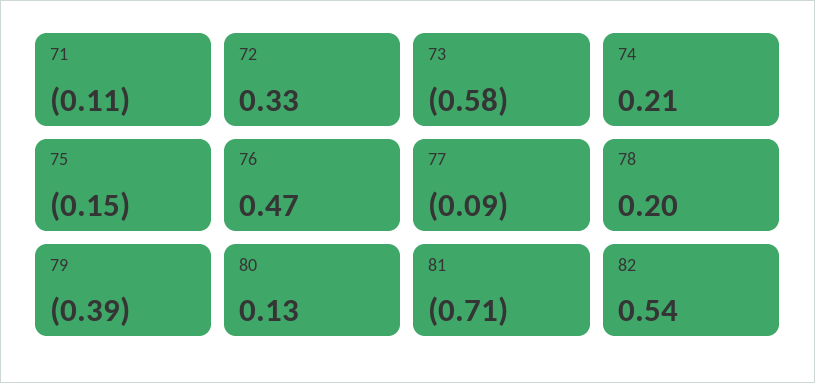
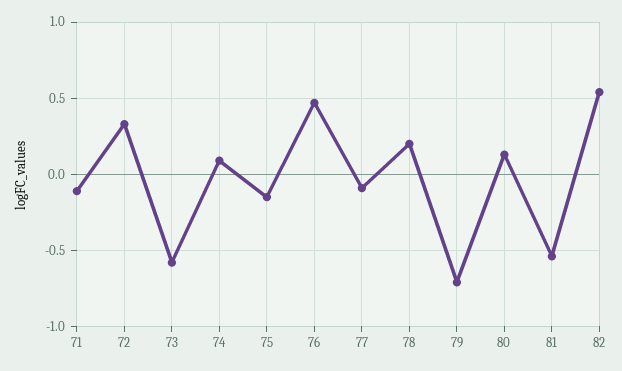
74: 0.21 -> 0.1
79: -0.39 -> -0.7
81: -0.71 -> -0.55

